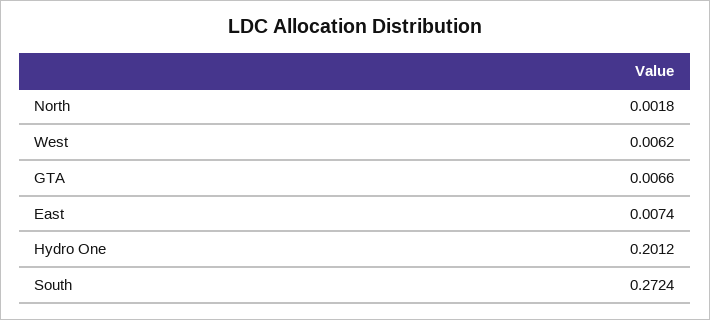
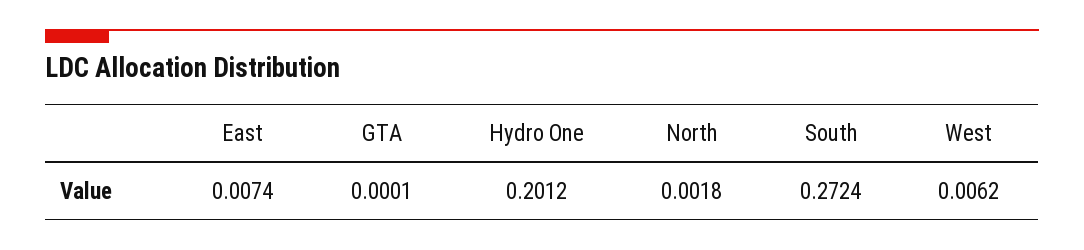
GTA: 0.0066 -> 0.0001

